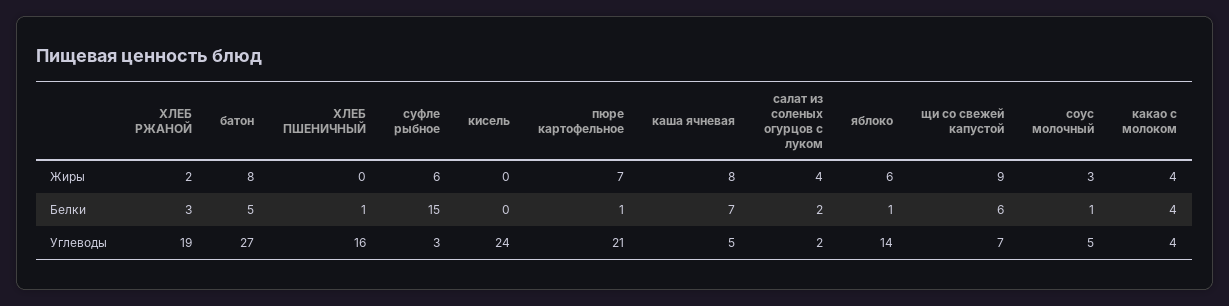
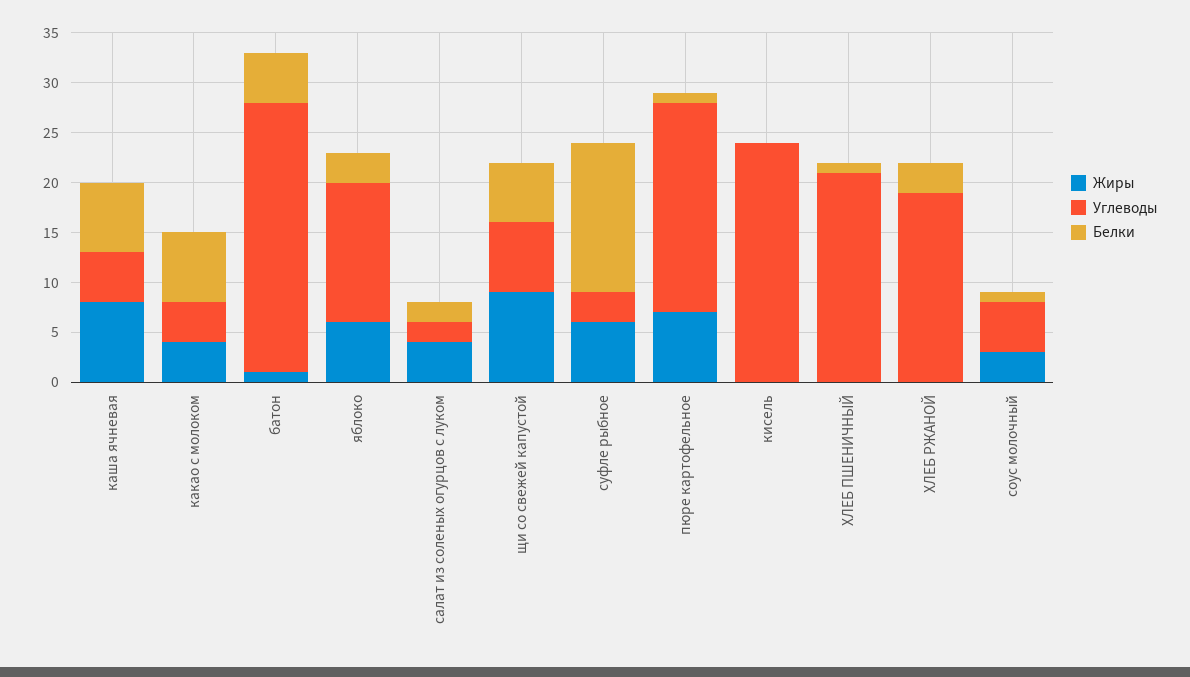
Жиры, ХЛЕБ РЖАНОЙ: 2 -> 0
Жиры, батон: 8 -> 1
Белки, яблоко: 1 -> 3
Белки, какао с молоком: 4 -> 7
Углеводы, ХЛЕБ ПШЕНИЧНЫЙ: 16 -> 21

